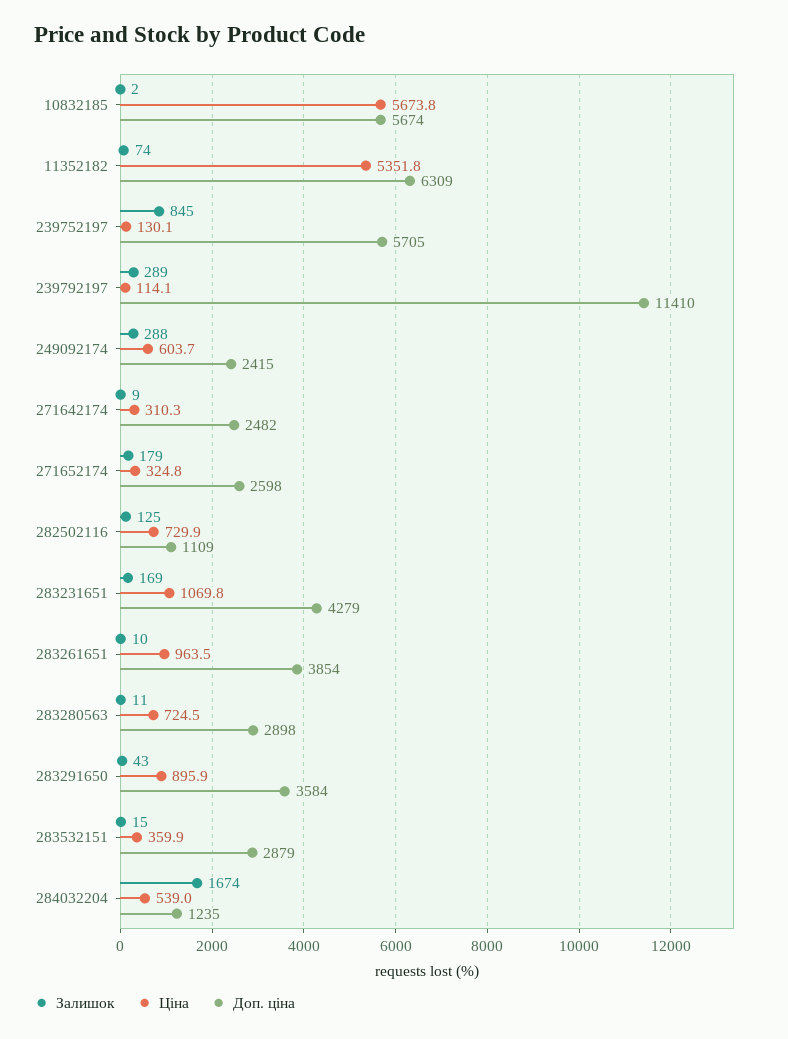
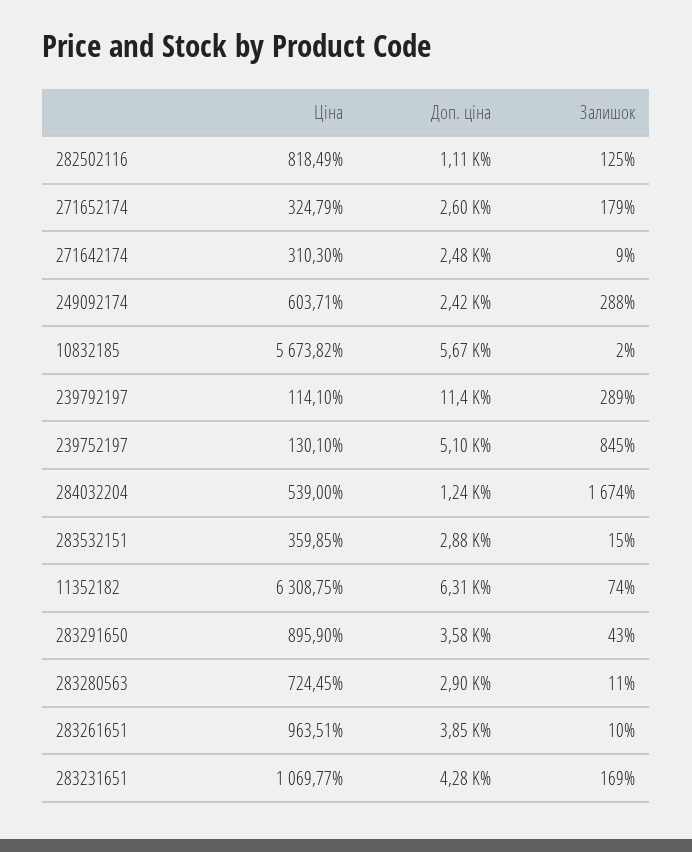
Ціна, 11352182: 5351.8 -> 6308.75
Доп. ціна, 239752197: 5705 -> 5100
Ціна, 282502116: 729.9 -> 818.49

